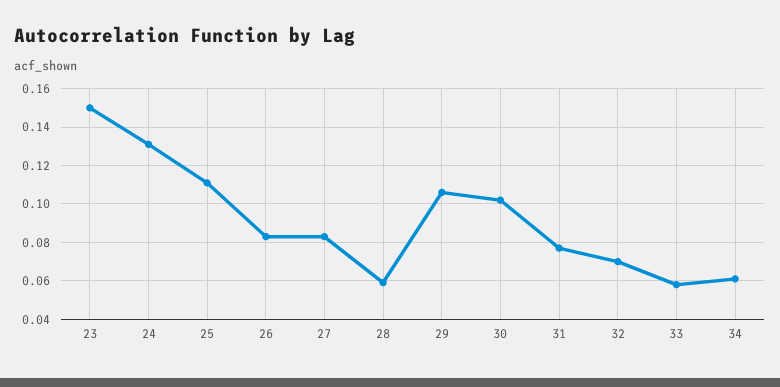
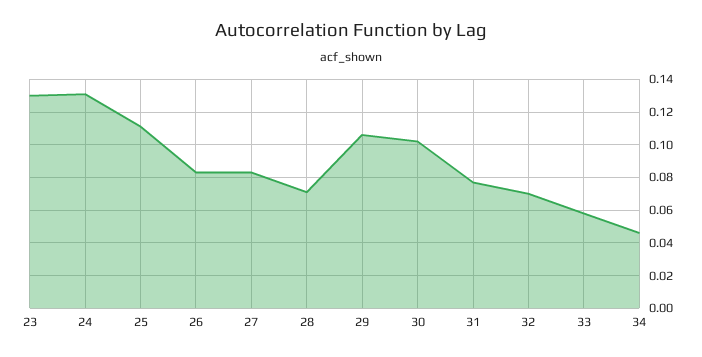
23: 0.15 -> 0.13
28: 0.06 -> 0.07
34: 0.06 -> 0.045

